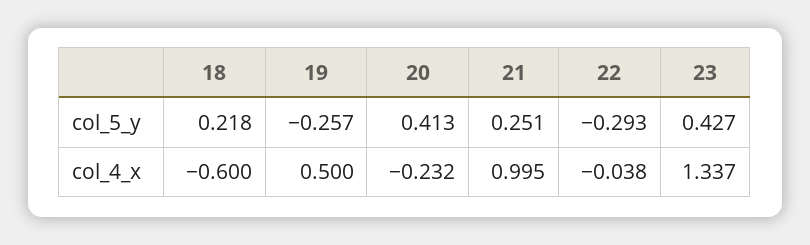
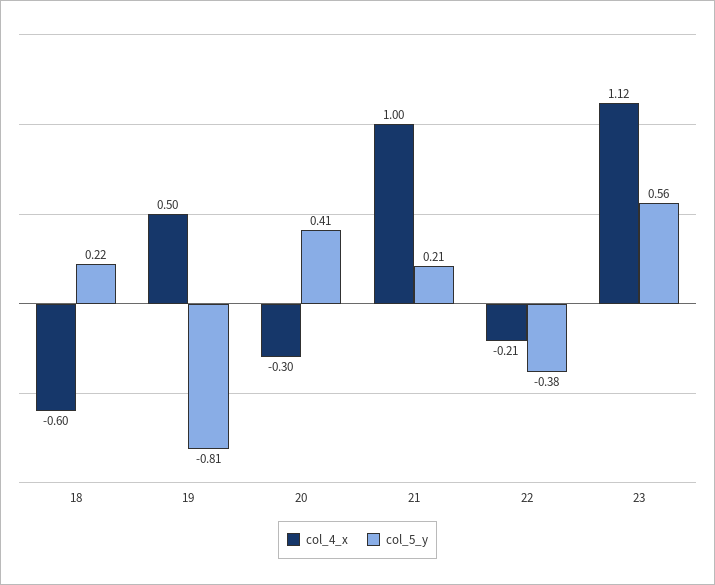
col_5_y, 19: -0.257 -> -0.81
col_5_y, 21: 0.251 -> 0.21
col_5_y, 22: -0.293 -> -0.38
col_5_y, 23: 0.427 -> 0.56
col_4_x, 20: -0.232 -> -0.3
col_4_x, 22: -0.038 -> -0.21
col_4_x, 23: 1.337 -> 1.12

